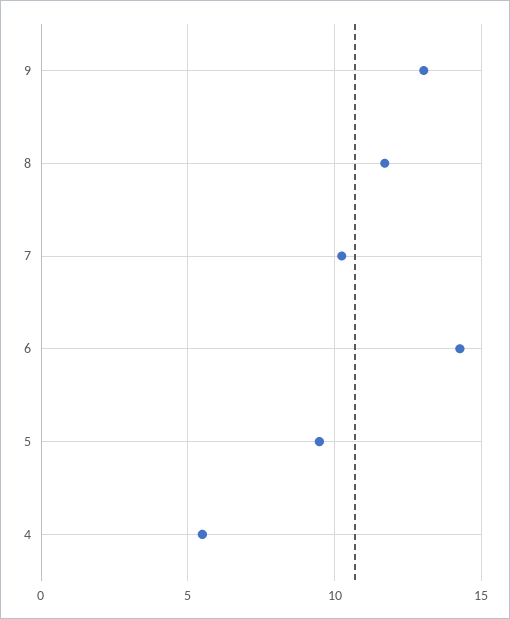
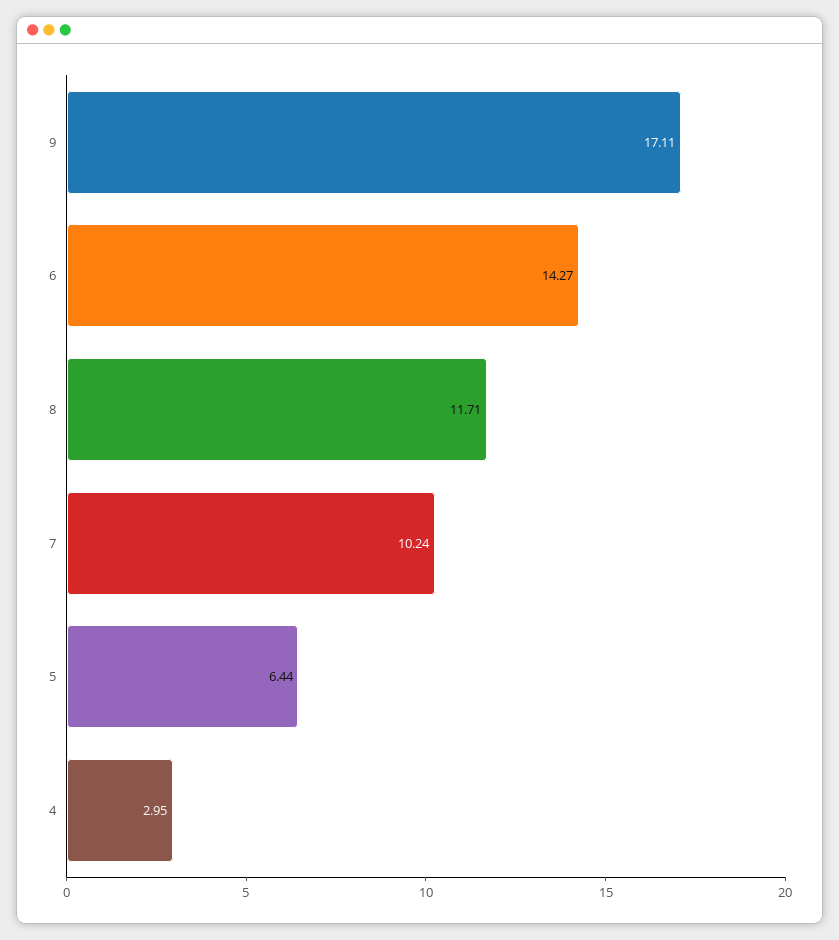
9: 13 -> 17.11
5: 9.5 -> 6.44
4: 5.5 -> 2.95

